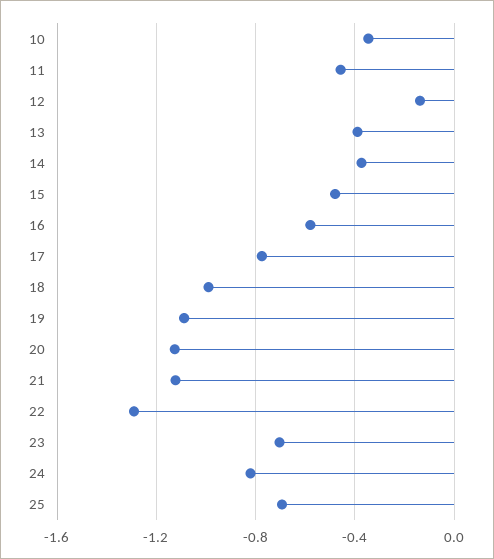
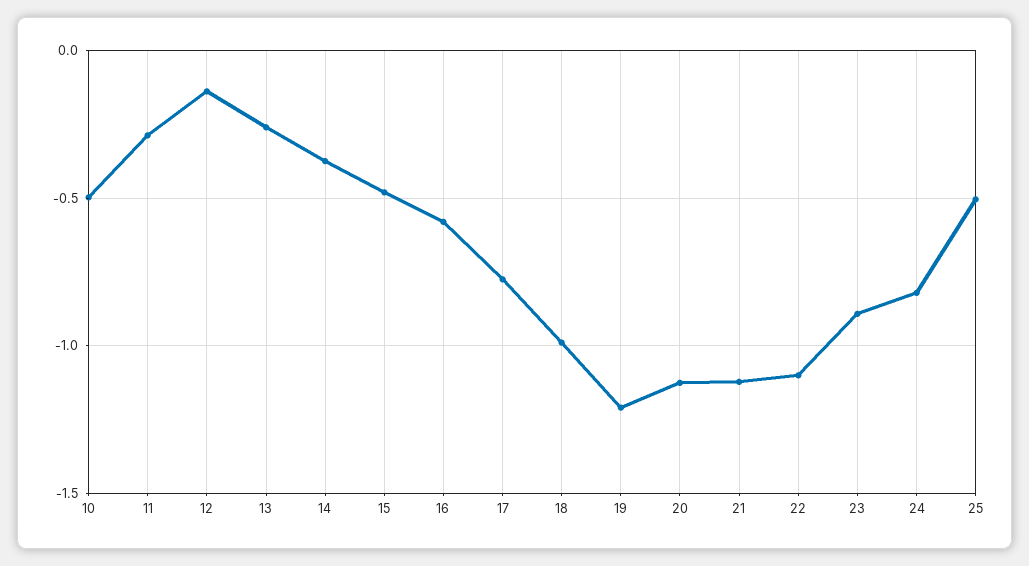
10: -0.35 -> -0.5
11: -0.45 -> -0.3
13: -0.4 -> -0.25
19: -1.1 -> -1.2
22: -1.3 -> -1.1
23: -0.7 -> -0.9
25: -0.7 -> -0.5

